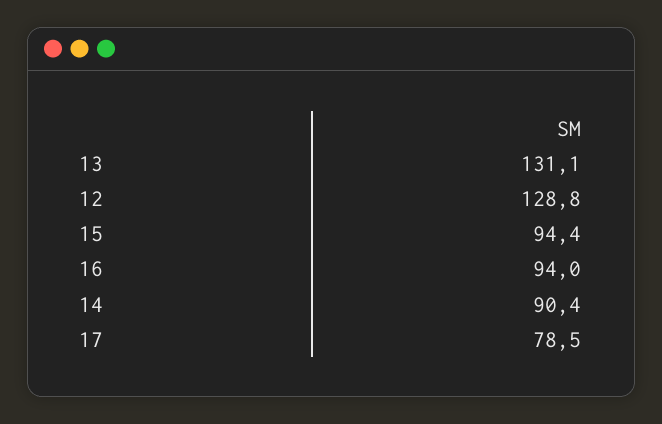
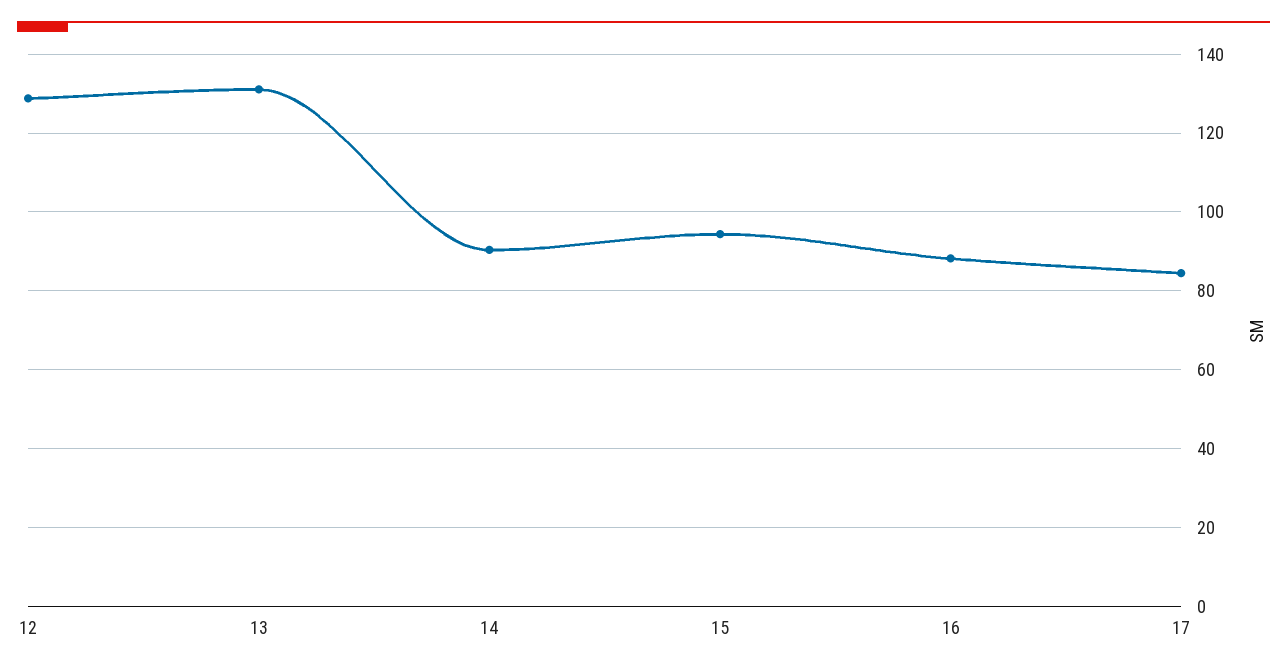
16: 94 -> 88
17: 78.5 -> 84

